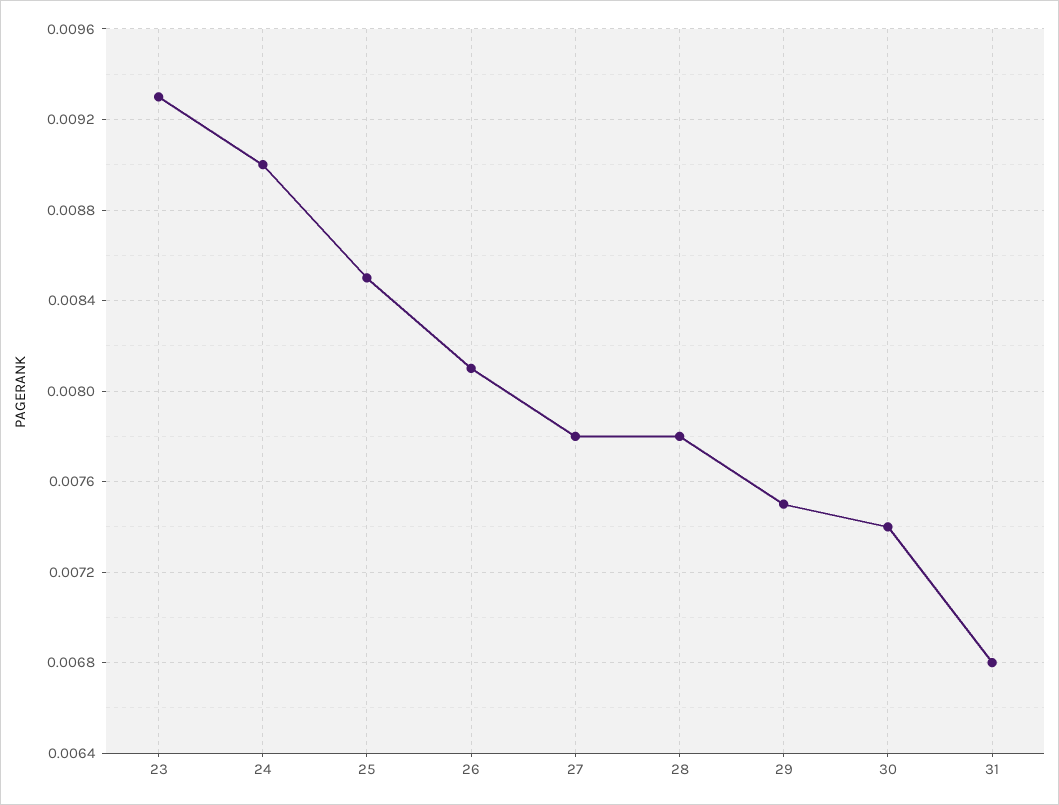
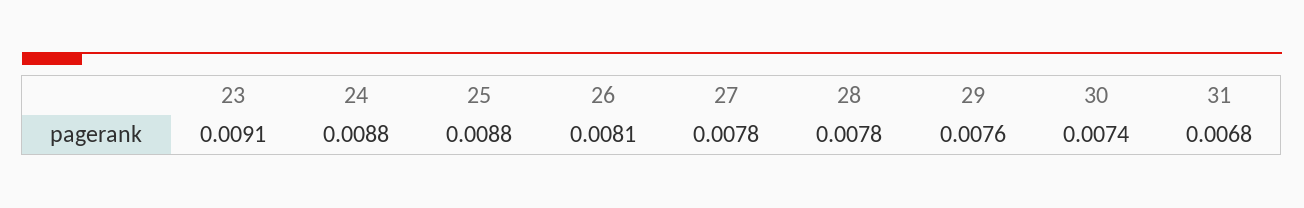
23: 0.0093 -> 0.0091
24: 0.009 -> 0.0088
25: 0.0085 -> 0.0088
29: 0.0075 -> 0.0076

